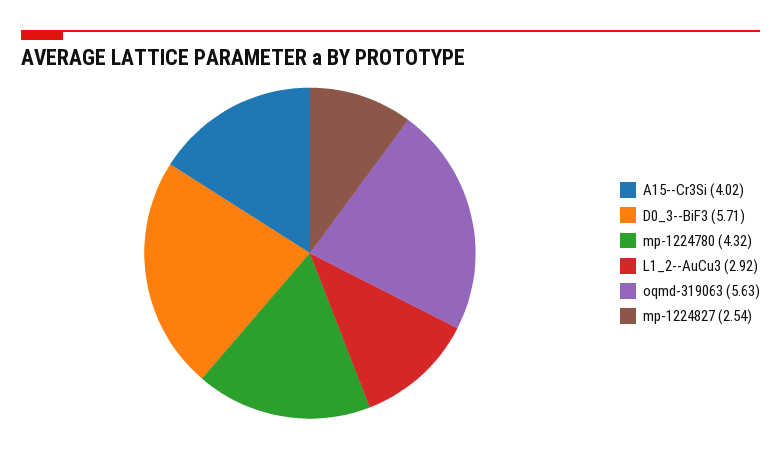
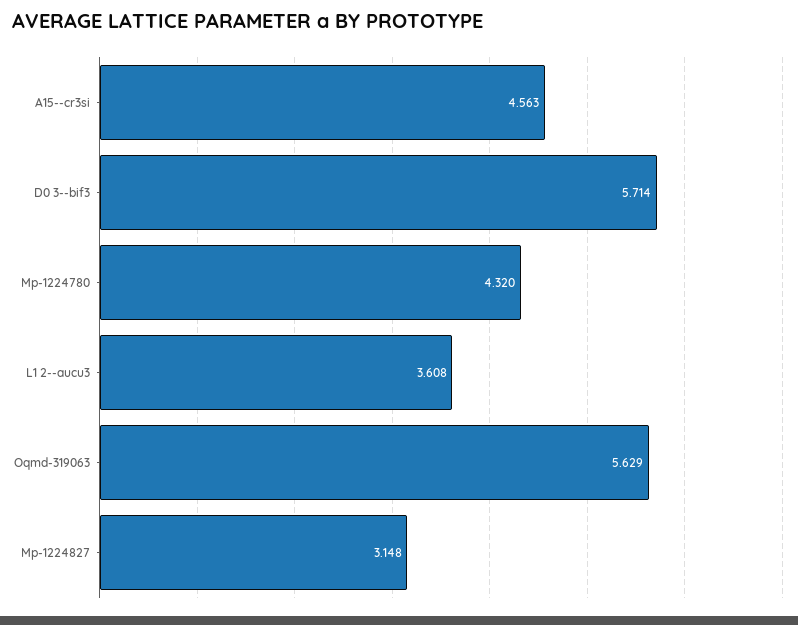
A15--Cr3Si: 4.02 -> 4.563
L1_2--AuCu3: 2.92 -> 3.608
mp-1224827: 2.54 -> 3.148

